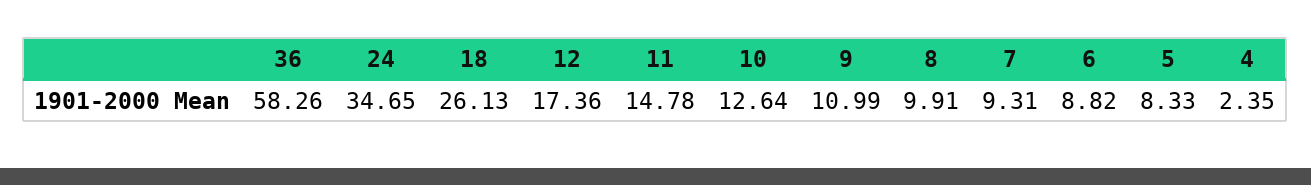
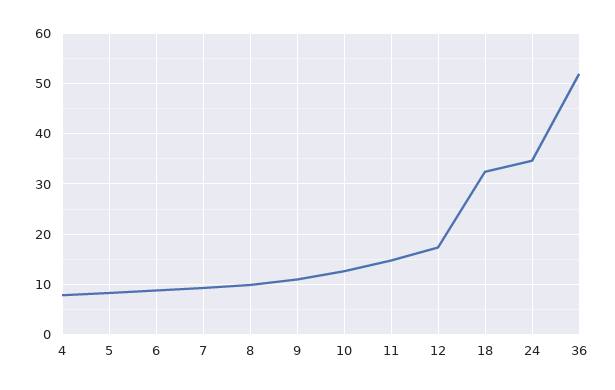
36: 58.26 -> 52
18: 26.13 -> 32
4: 2.35 -> 8

